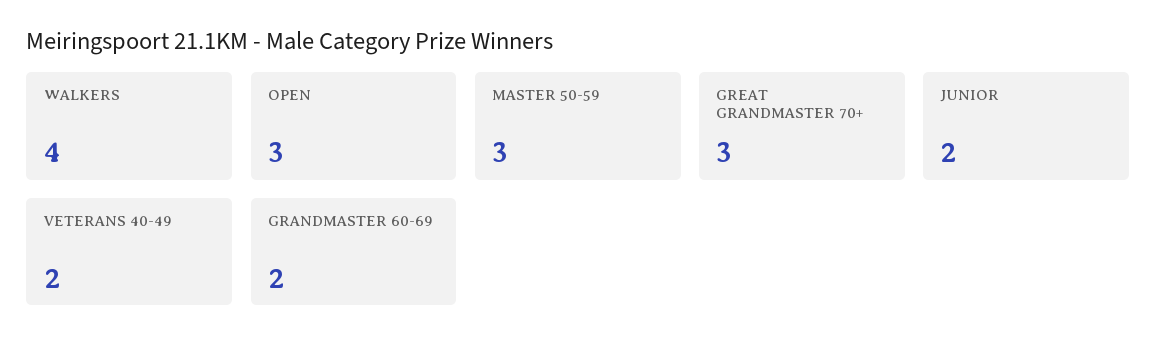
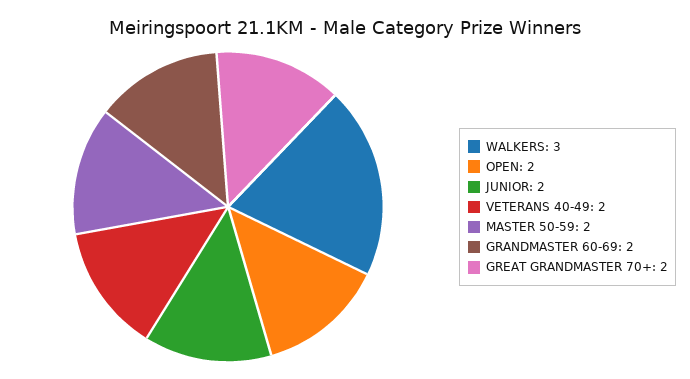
WALKERS: 4 -> 3
OPEN: 3 -> 2
MASTER 50-59: 3 -> 2
GREAT GRANDMASTER 70+: 3 -> 2

